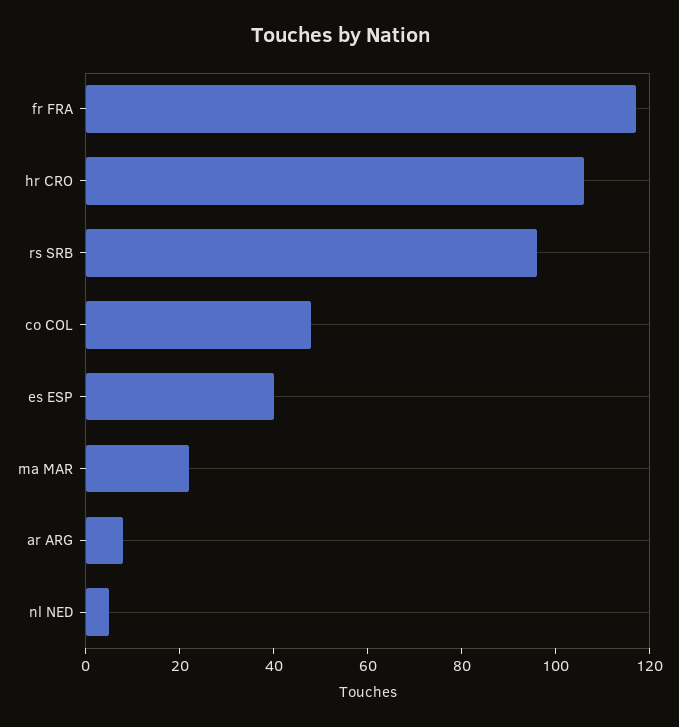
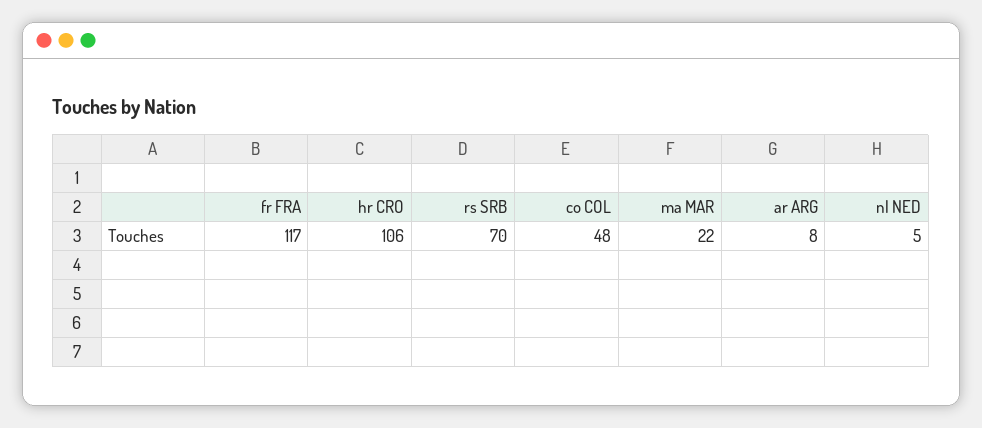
rs SRB: 95 -> 70
es ESP: 40 -> none

